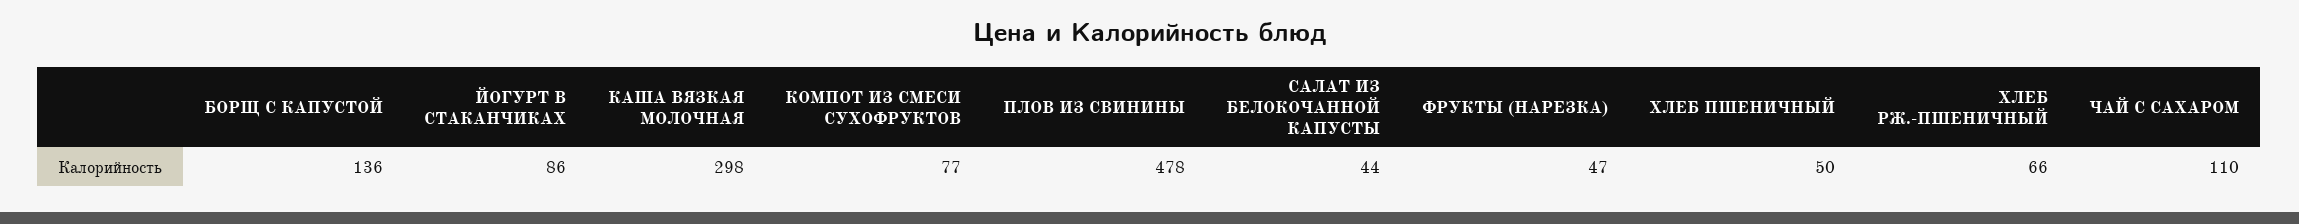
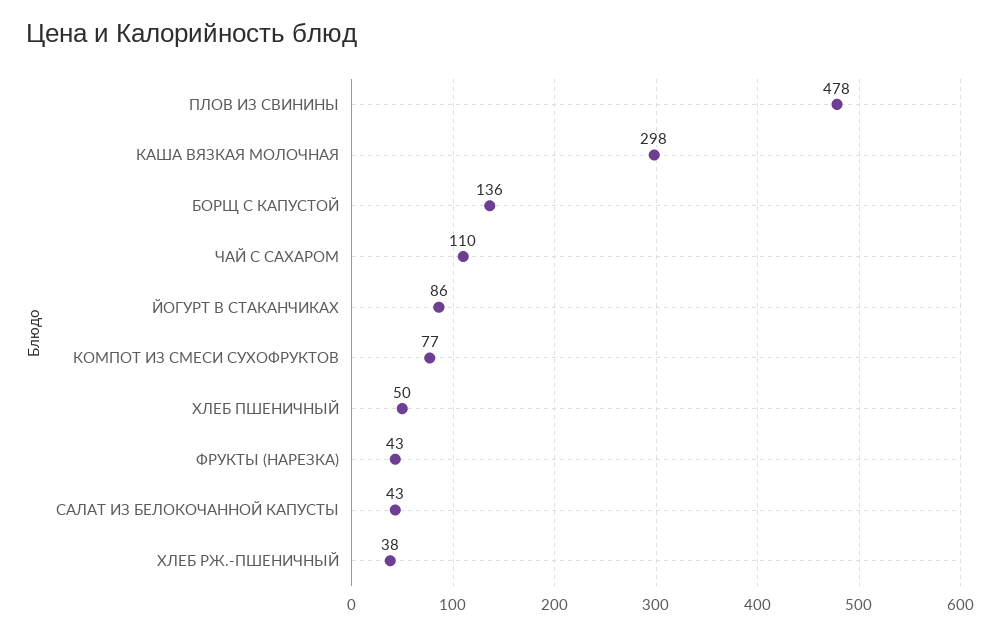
САЛАТ ИЗ БЕЛОКОЧАННОЙ КАПУСТЫ: 44 -> 43
ФРУКТЫ (НАРЕЗКА): 47 -> 43
ХЛЕБ РЖ.-ПШЕНИЧНЫЙ: 66 -> 38

